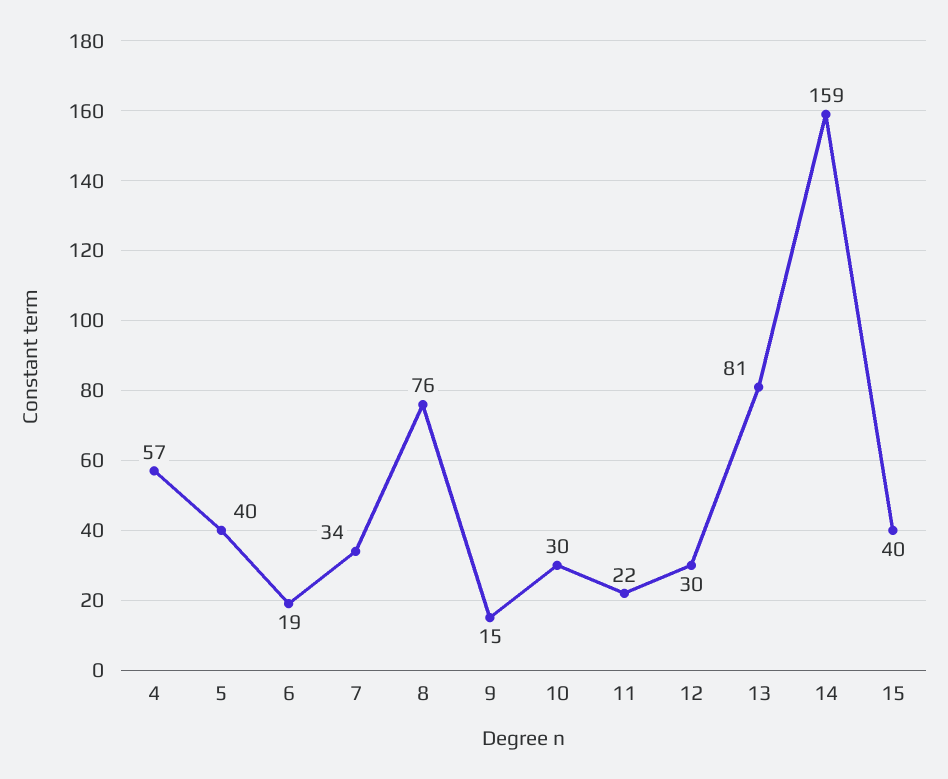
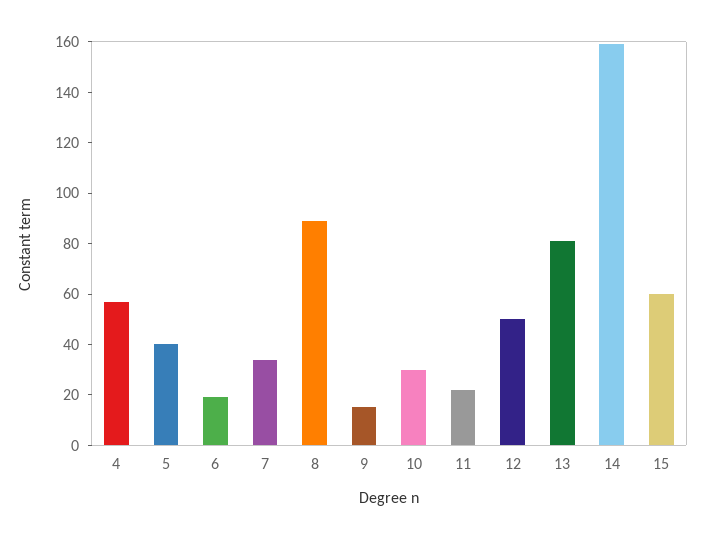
8: 76 -> 90
12: 30 -> 50
15: 40 -> 60

